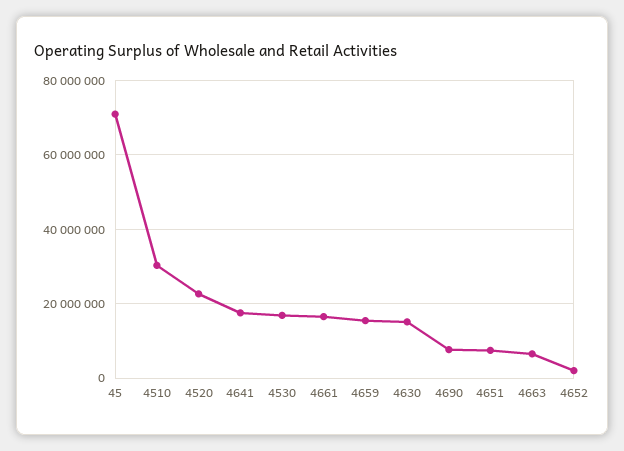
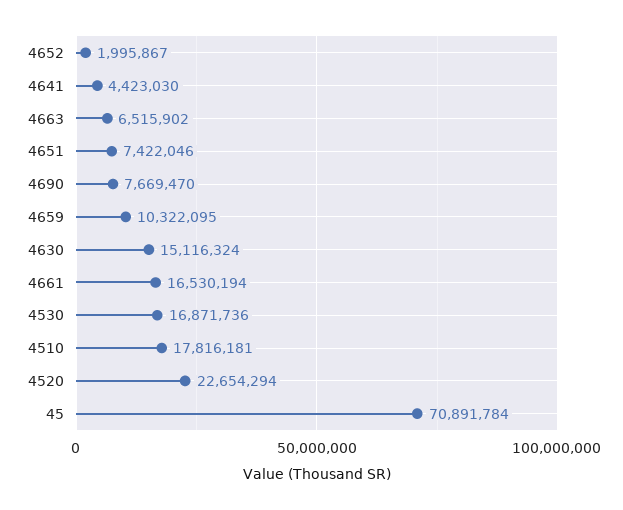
4510: 30000000 -> 17816181
4641: 18000000 -> 4423030
4659: 16000000 -> 10322095

